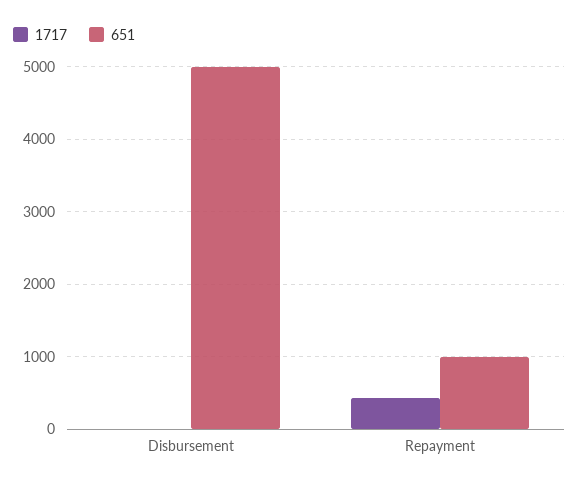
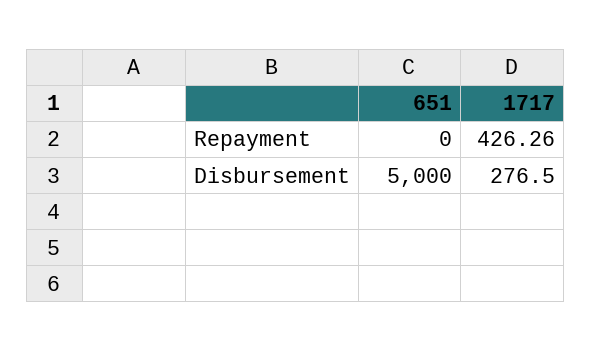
1717, Disbursement: 0 -> 276.5
651, Repayment: 1000 -> 0

